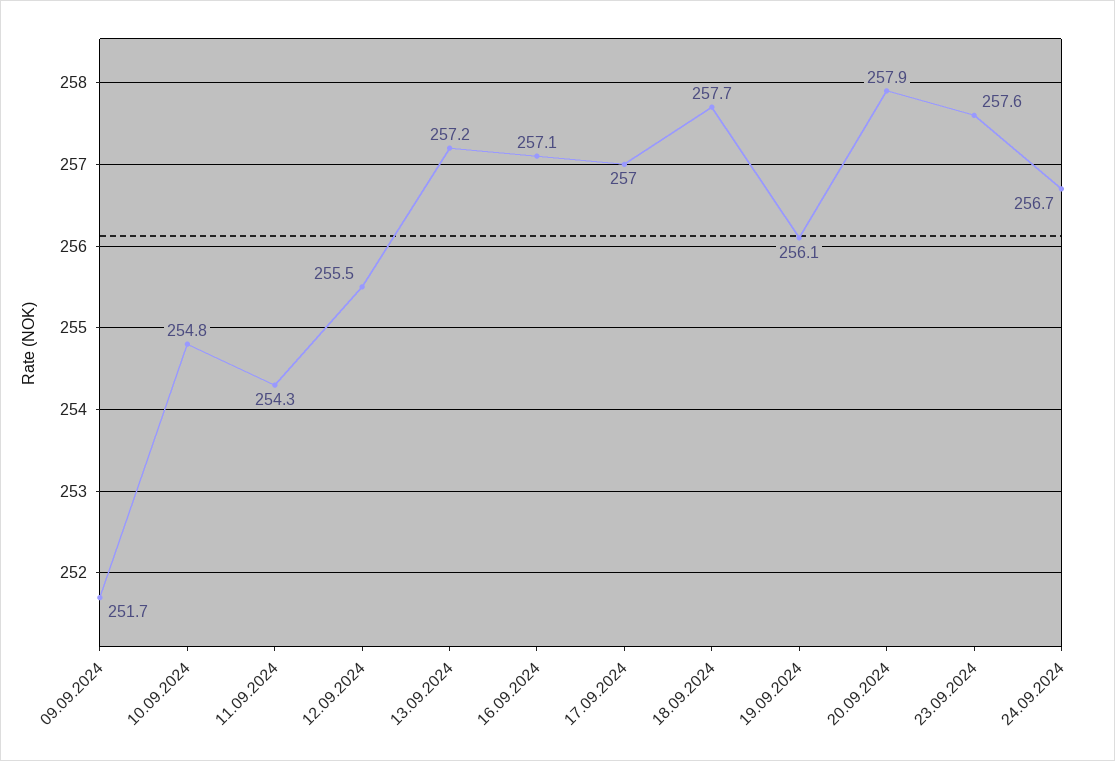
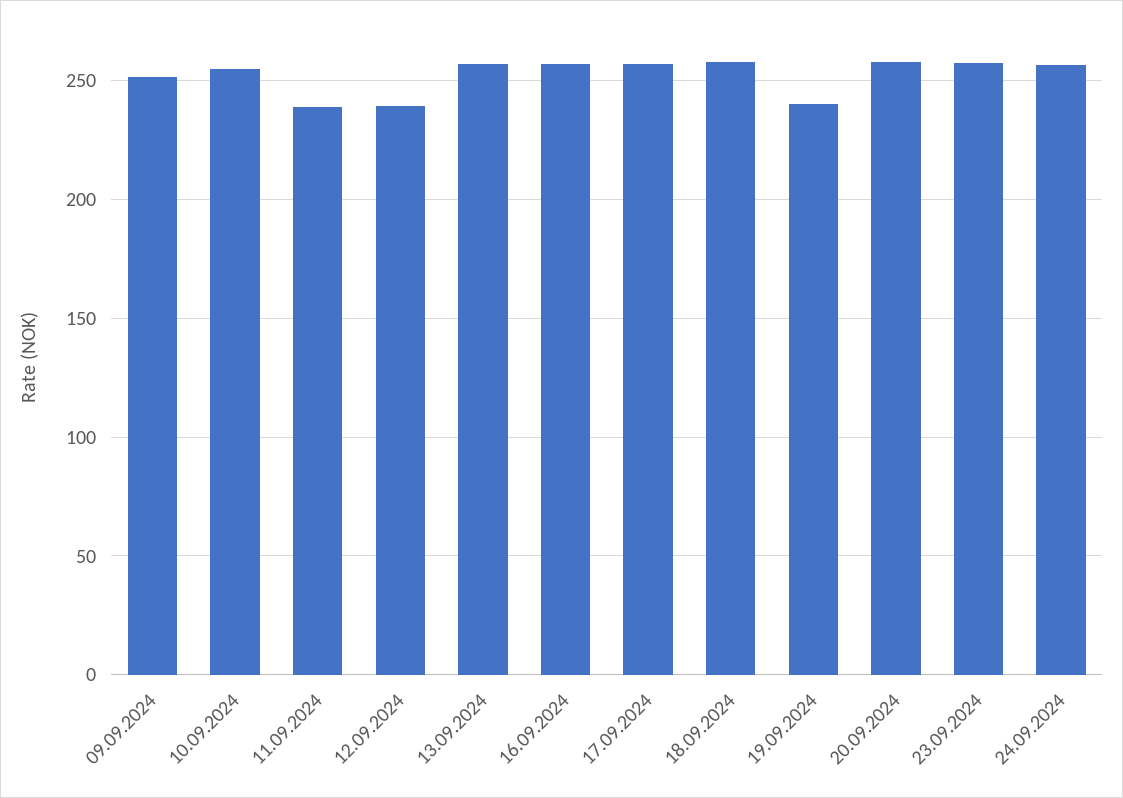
11.09.2024: 254.3 -> 240
12.09.2024: 255.5 -> 240
19.09.2024: 256.1 -> 240

